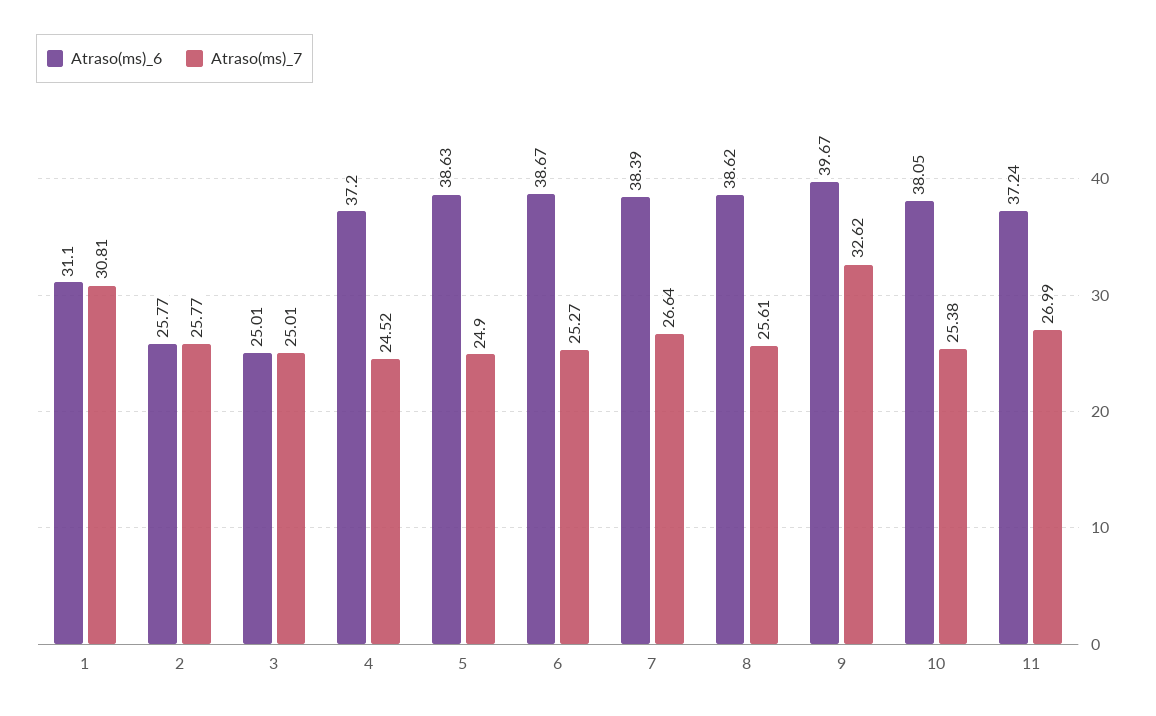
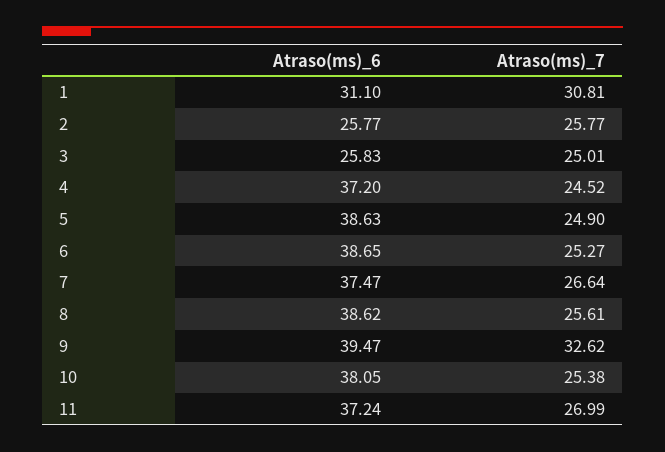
Atraso(ms)_6, 3: 25.01 -> 25.83
Atraso(ms)_6, 6: 38.67 -> 38.65
Atraso(ms)_6, 7: 38.39 -> 37.47
Atraso(ms)_6, 9: 39.67 -> 39.47

